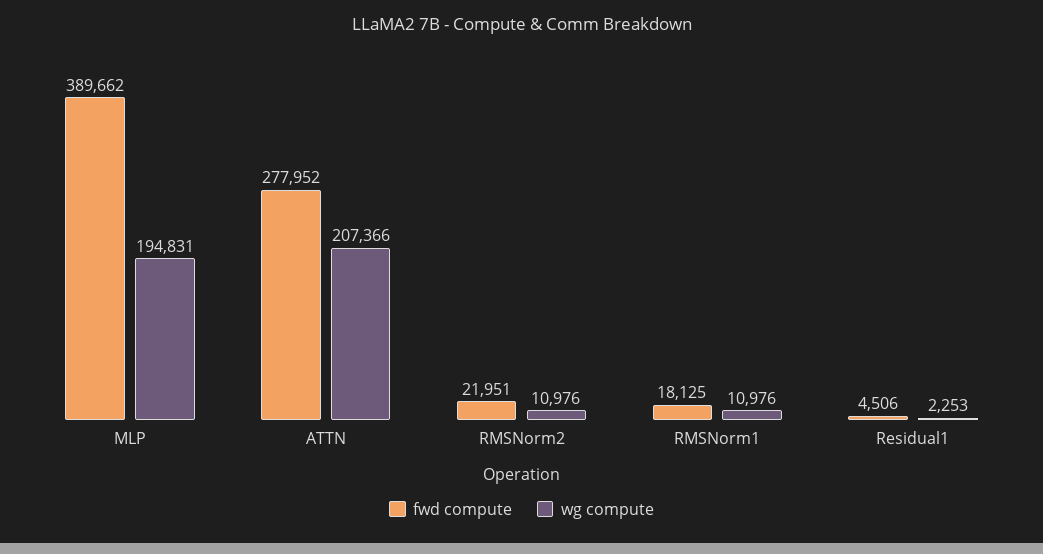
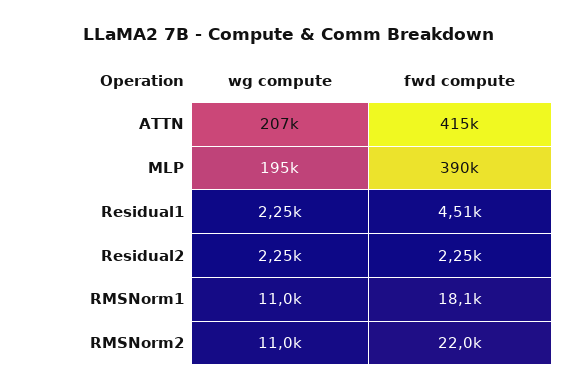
fwd compute, ATTN: 277952 -> 415000
wg compute, Residual2: none -> 2250
fwd compute, Residual2: none -> 2250

